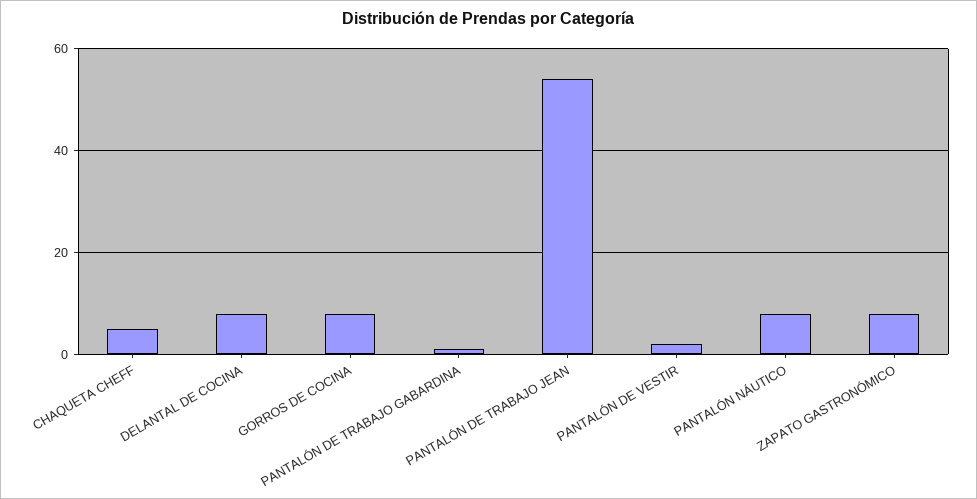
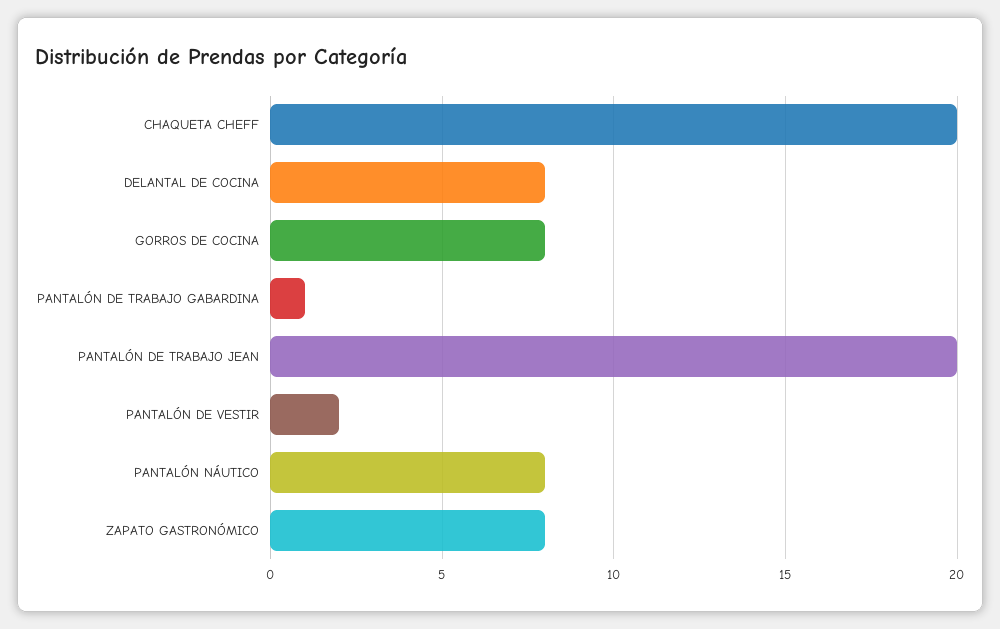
CHAQUETA CHEFF: 5 -> 20
PANTALÓN DE TRABAJO JEAN: 55 -> 20

